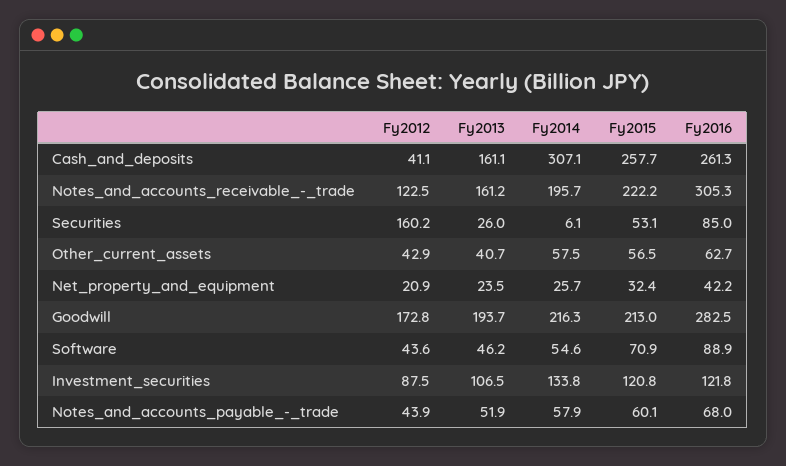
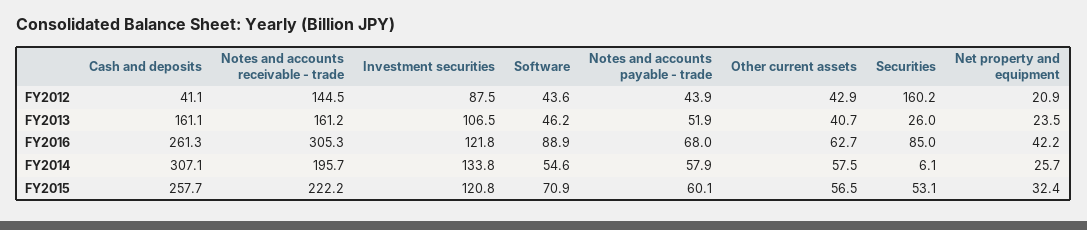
Fy2012, Notes_and_accounts_receivable_-_trade: 122.5 -> 144.5
Fy2012, Goodwill: 172.8 -> none
Fy2013, Goodwill: 193.7 -> none
Fy2014, Goodwill: 216.3 -> none
Fy2015, Goodwill: 213 -> none
Fy2016, Goodwill: 282.5 -> none

